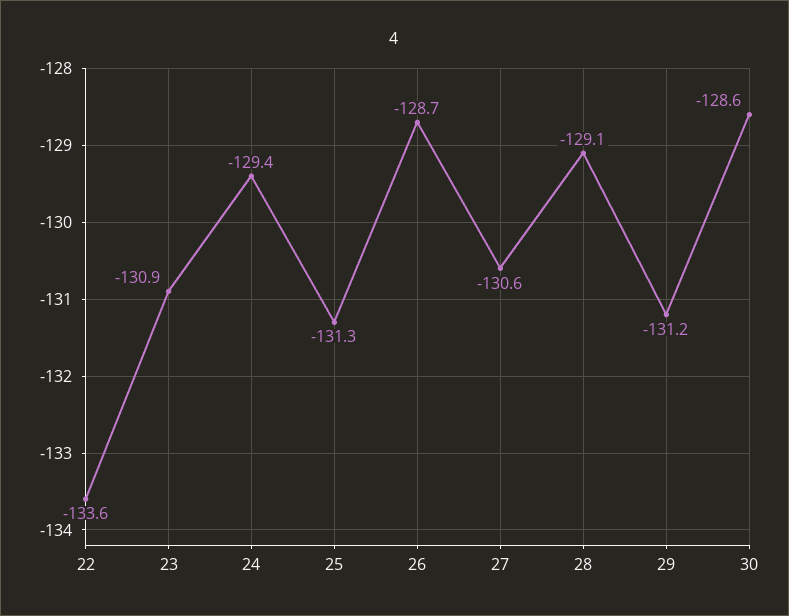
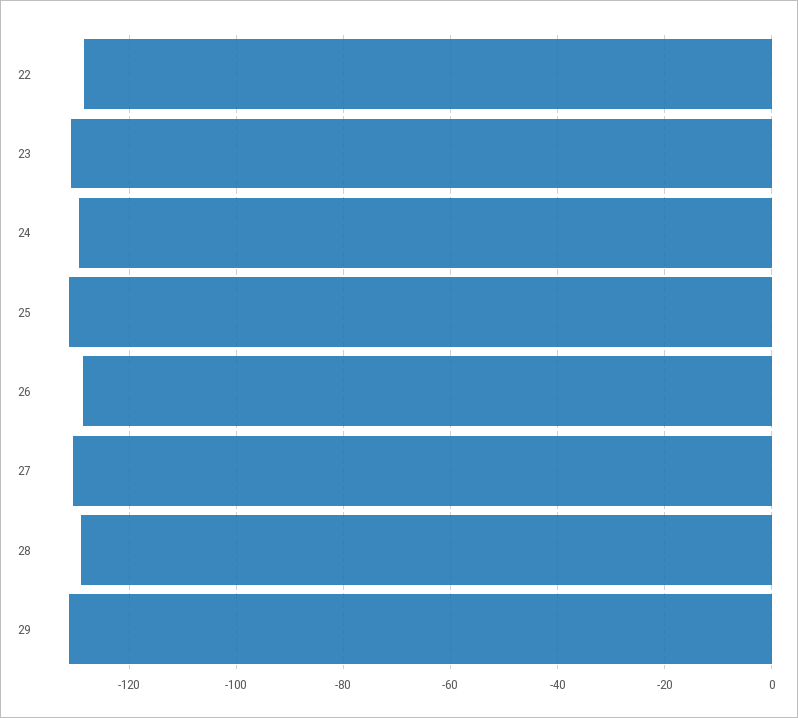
22: -133.6 -> -128
30: -128.6 -> none

